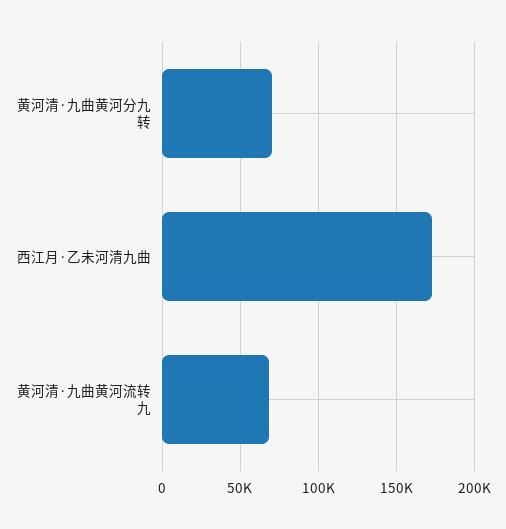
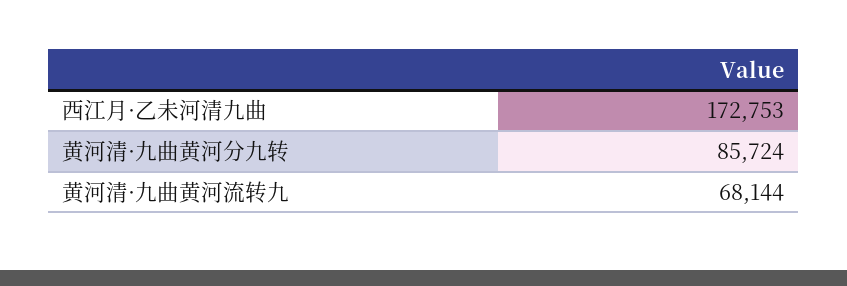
黄河清·九曲黄河分九转: 70000 -> 85724

